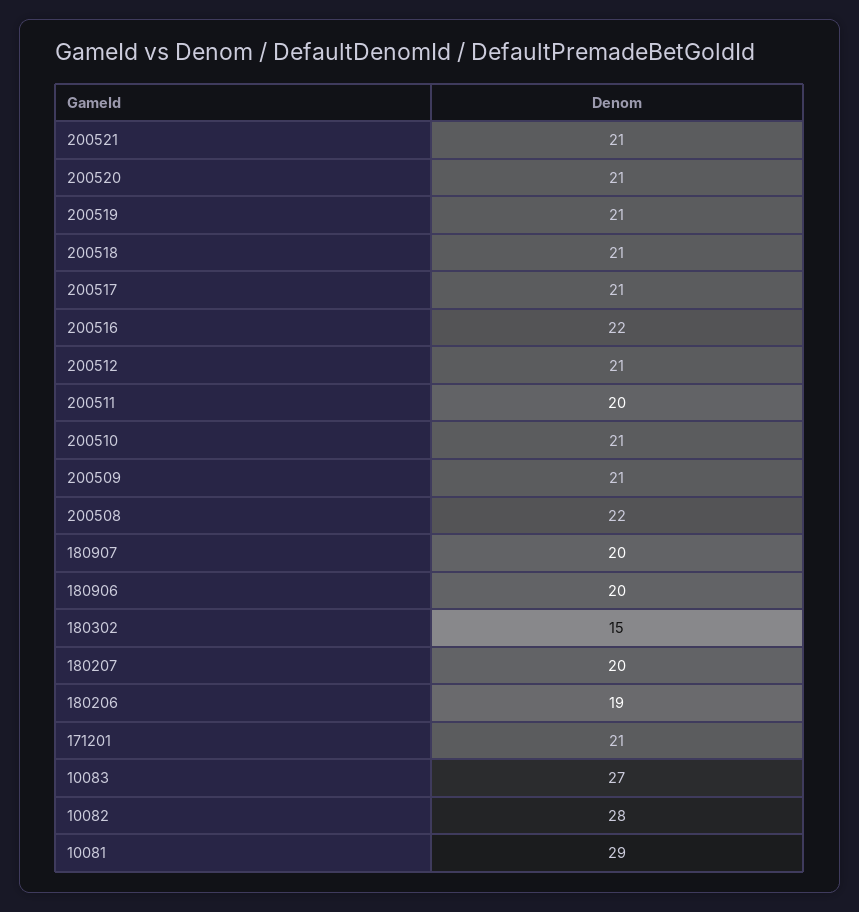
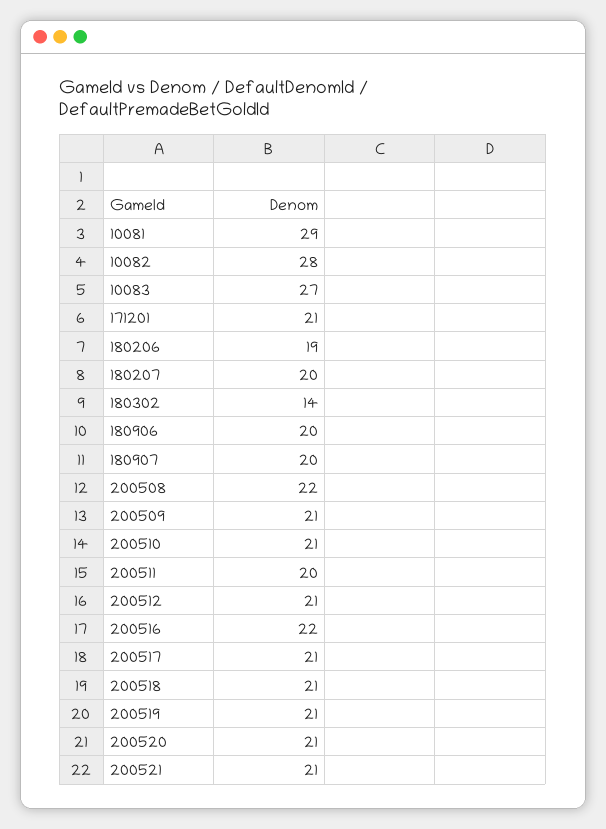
180302: 15 -> 14

